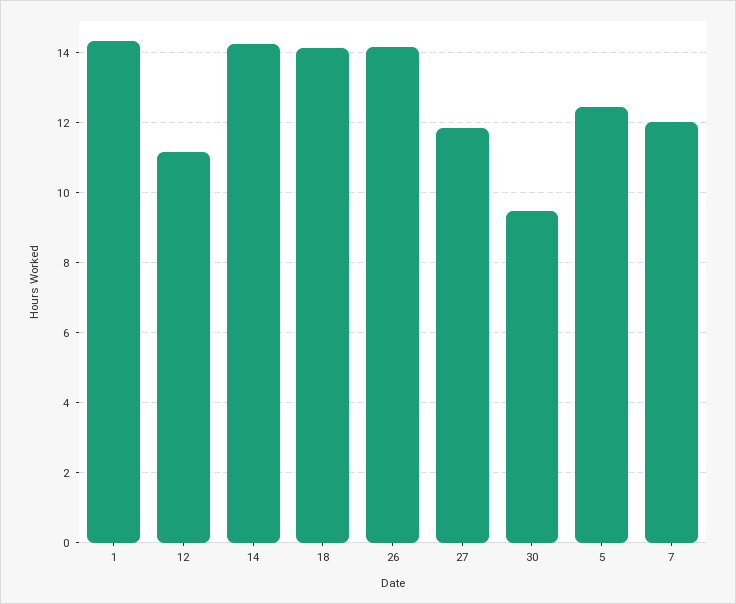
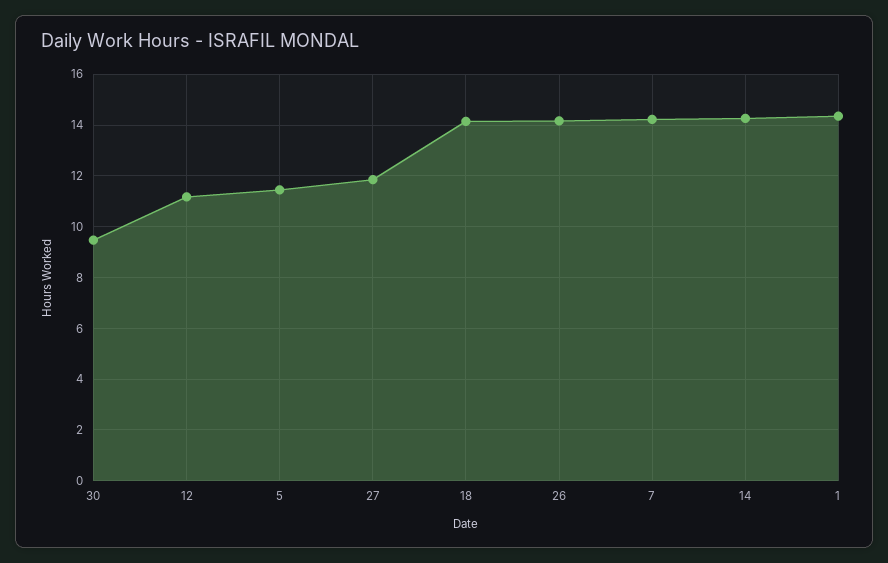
5: 12.4 -> 11.5
7: 12 -> 14.25

